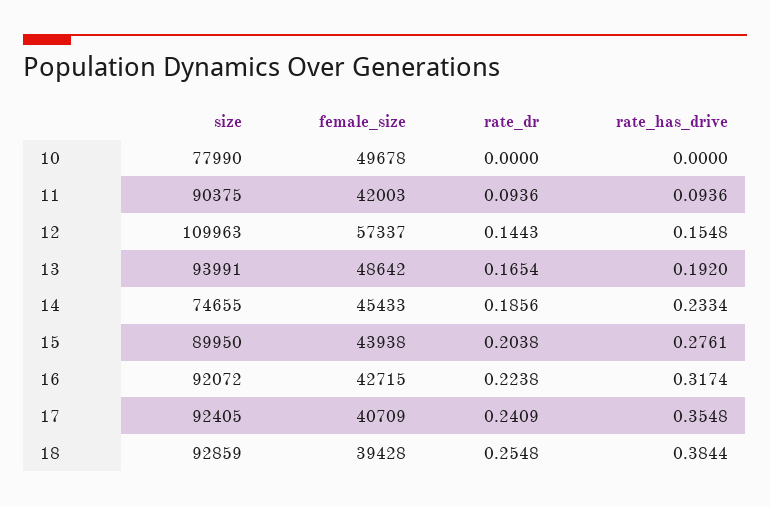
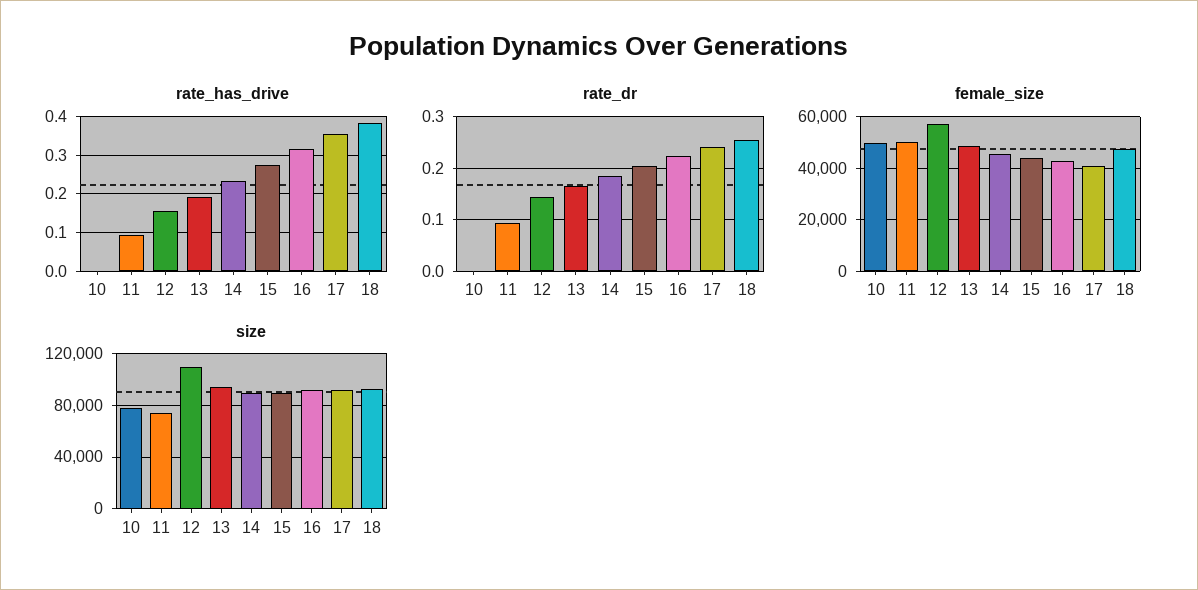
size, 11: 90375 -> 75000
female_size, 11: 42003 -> 50000
size, 14: 74655 -> 90000
female_size, 18: 39428 -> 47500

